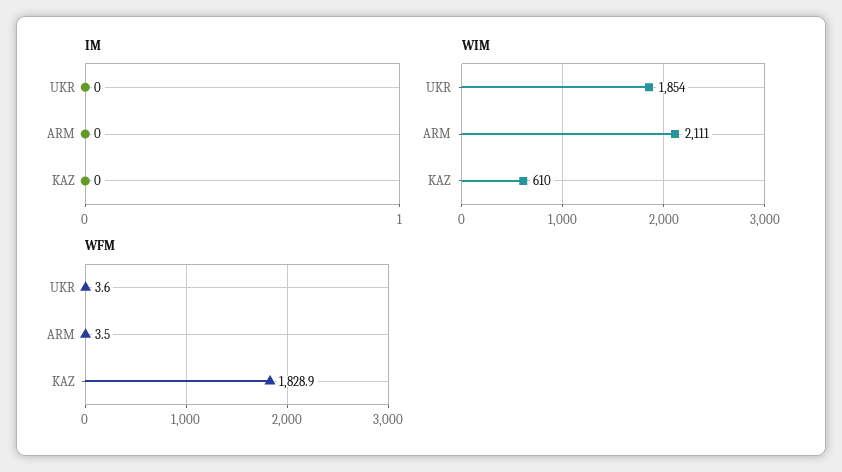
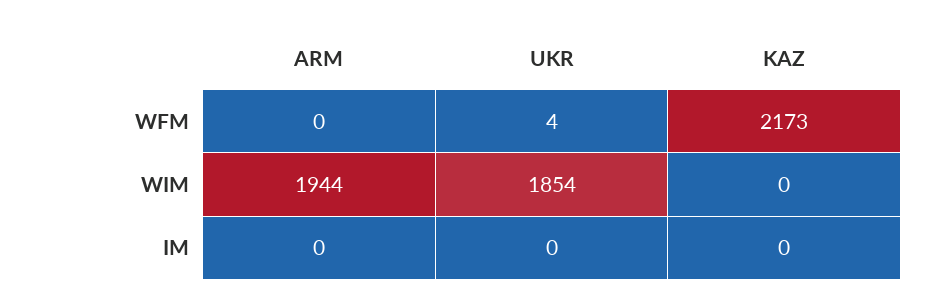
WIM, ARM: 2111 -> 1944
WIM, KAZ: 610 -> 0
WFM, ARM: 3.5 -> 0
WFM, KAZ: 1828.9 -> 2173

